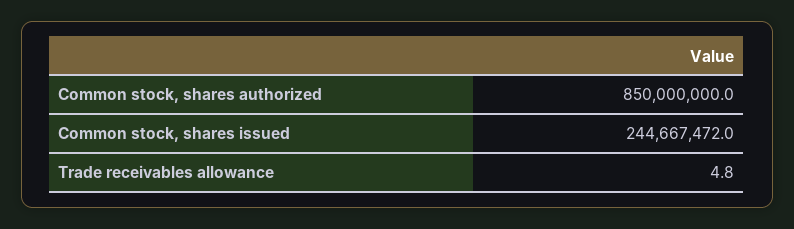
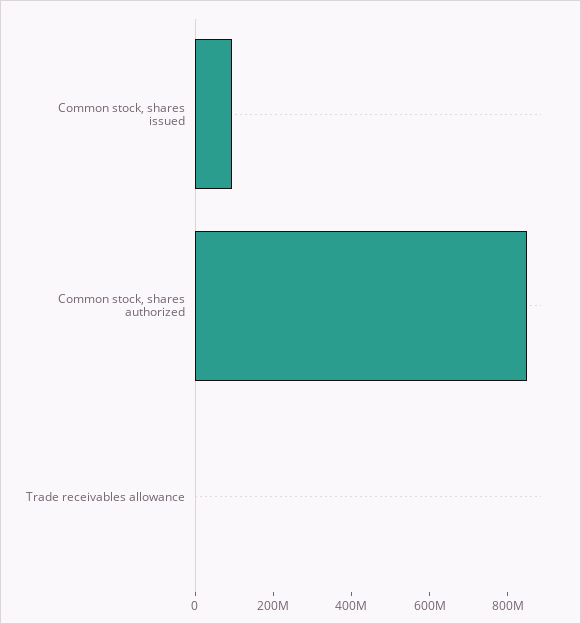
Common stock, shares issued: 244667472 -> 100000000

